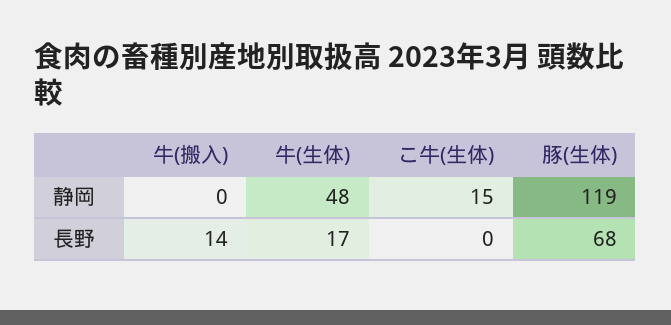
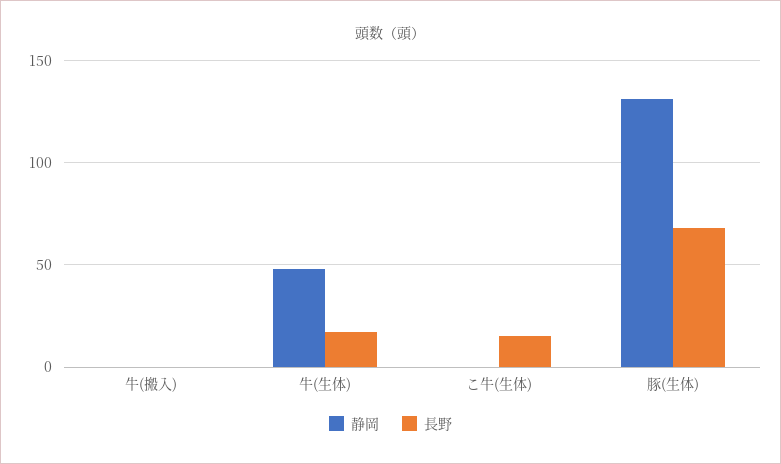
静岡, こ牛(生体): 15 -> 0
静岡, 豚(生体): 119 -> 130
長野, 牛(搬入): 14 -> 0
長野, こ牛(生体): 0 -> 15

